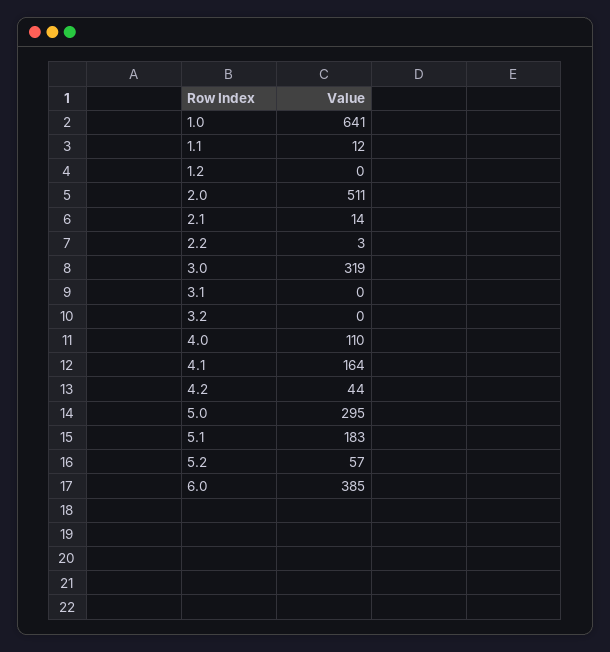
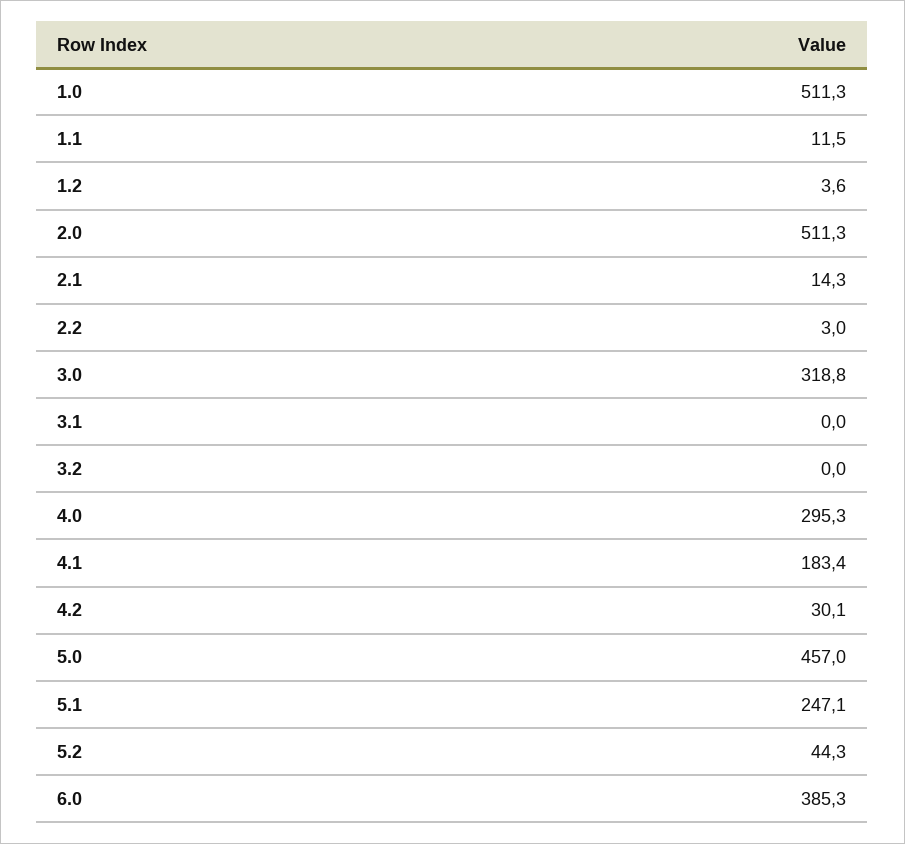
1.0: 641 -> 511.3
1.2: 0 -> 3.6
4.0: 110 -> 295.3
4.1: 164 -> 183.4
4.2: 44 -> 30.1
5.0: 295 -> 457
5.1: 183 -> 247.1
5.2: 57 -> 44.3

